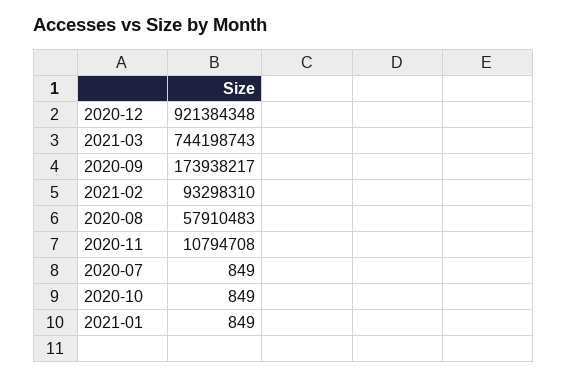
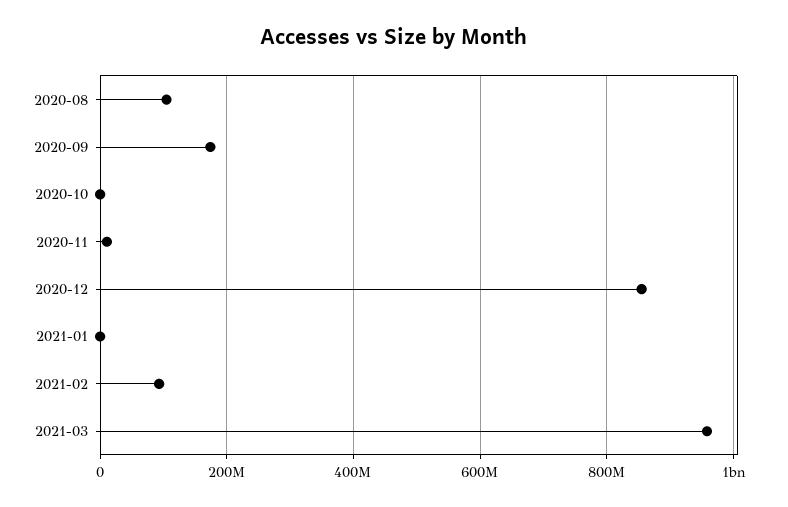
2020-12: 921384348 -> 860000000
2021-03: 744198743 -> 960000000
2020-08: 57910483 -> 100000000
2020-07: 849 -> none

